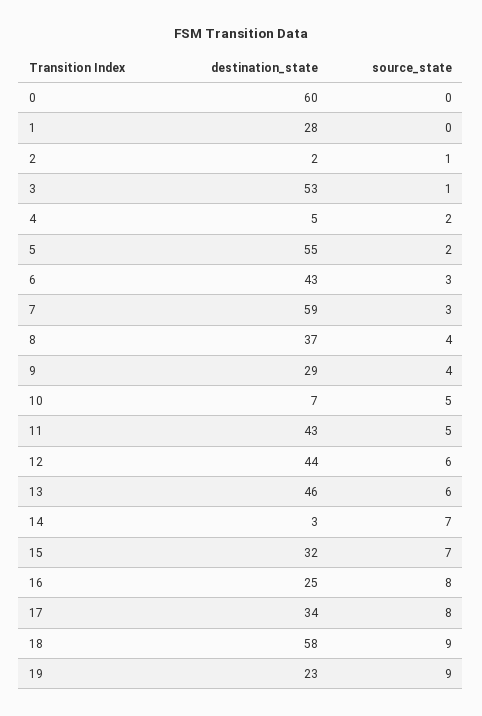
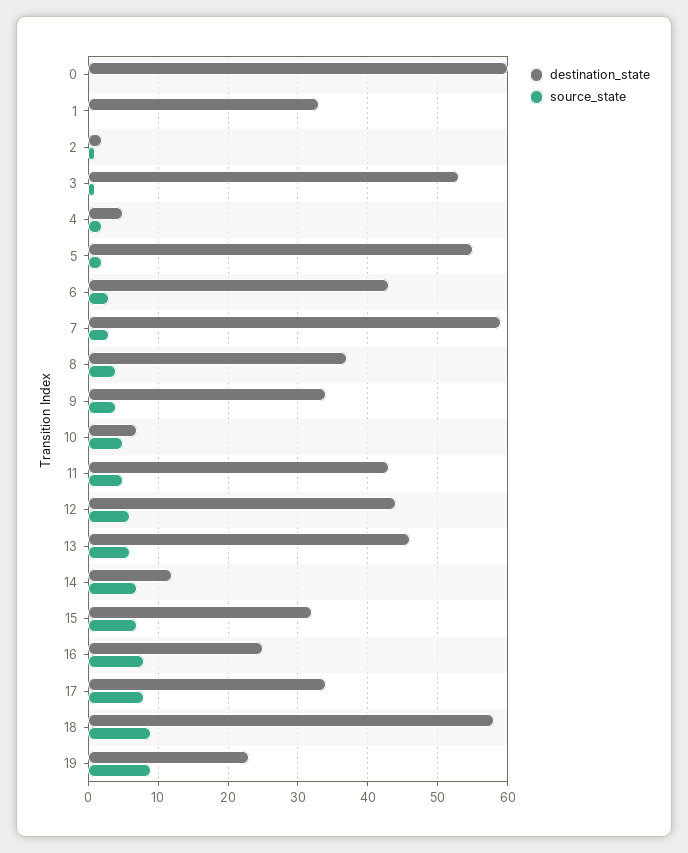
destination_state, 1: 28 -> 33
destination_state, 9: 29 -> 34
destination_state, 14: 3 -> 12

